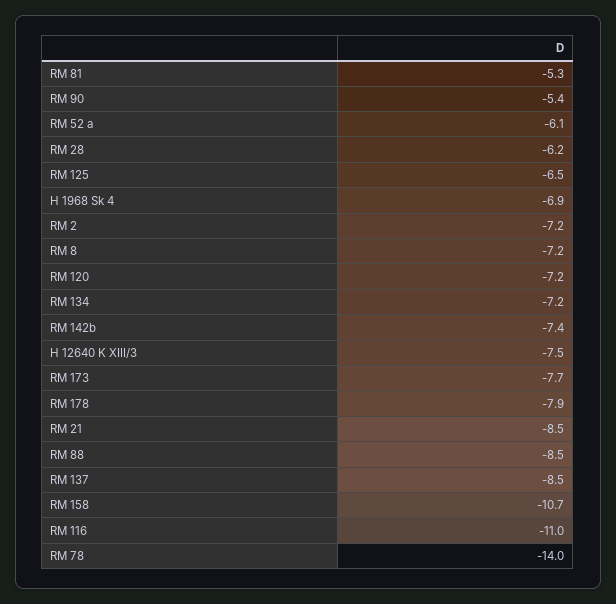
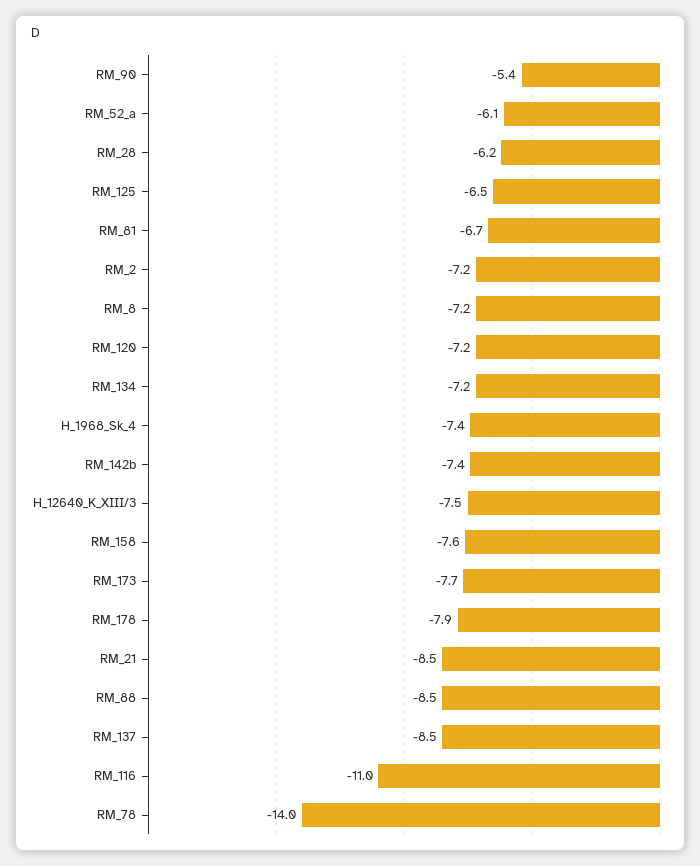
RM 81: -5.3 -> -6.7
H 1968 Sk 4: -6.9 -> -7.4
RM 158: -10.7 -> -7.6

